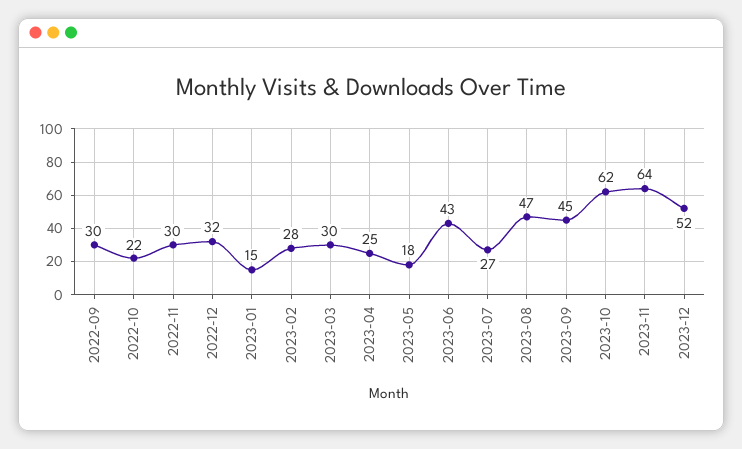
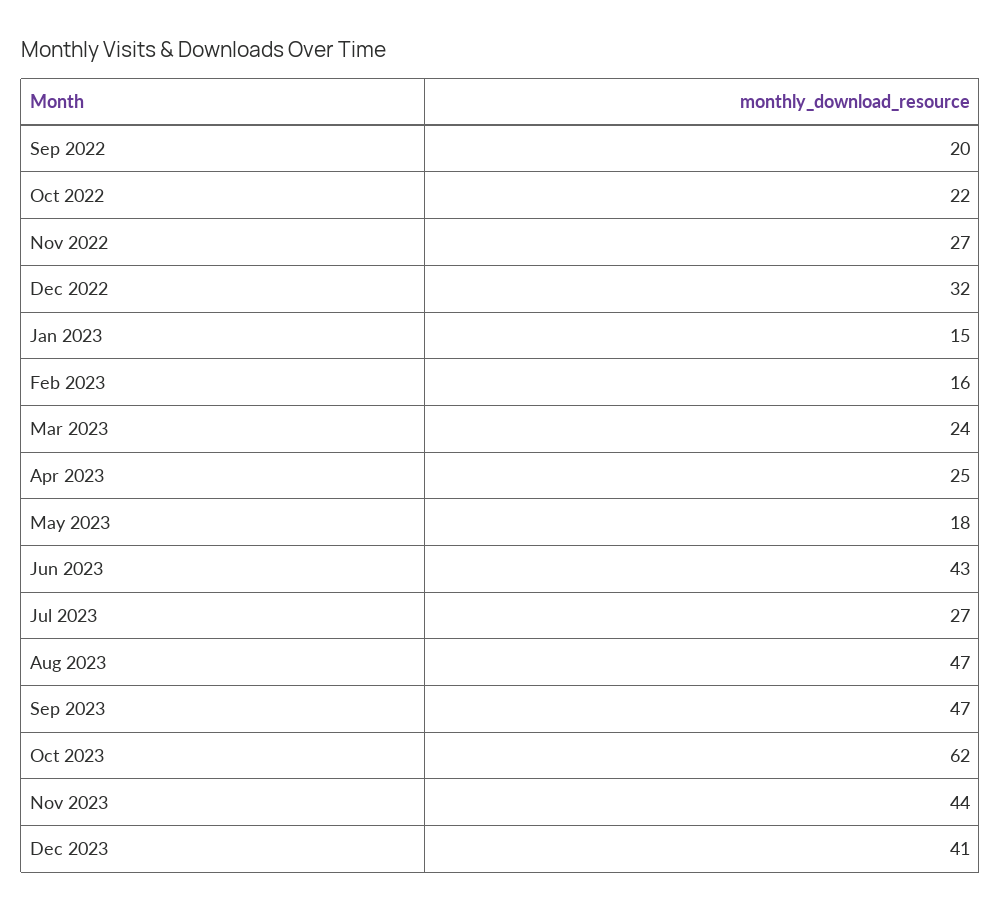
2022-09: 30 -> 20
2022-11: 30 -> 27
2023-02: 28 -> 16
2023-03: 30 -> 24
2023-09: 45 -> 47
2023-11: 64 -> 44
2023-12: 52 -> 41

